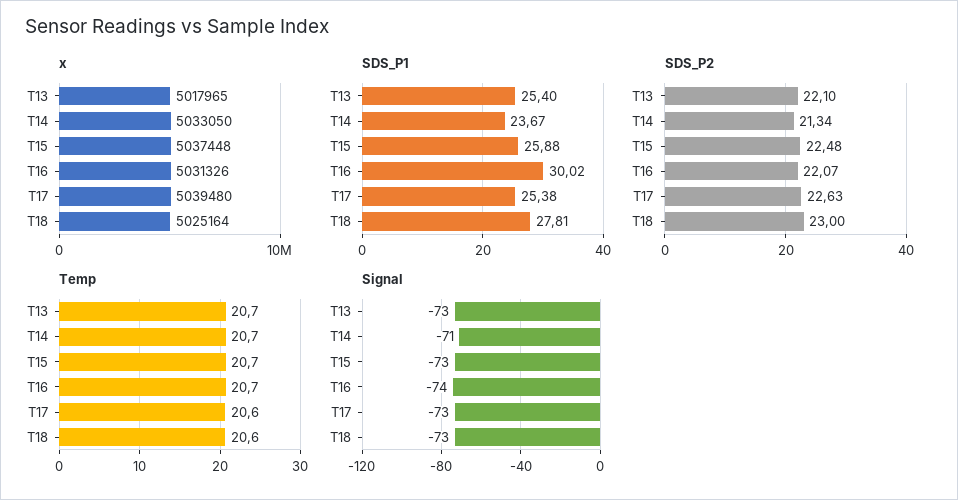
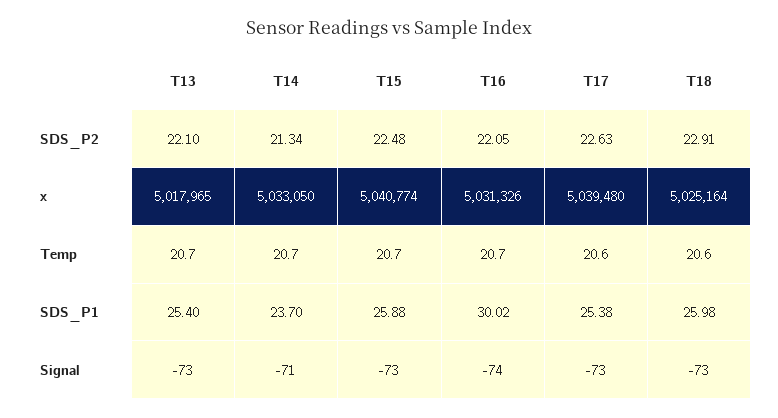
x, T15: 5037448 -> 5040774
SDS_P1, T14: 23.67 -> 23.7
SDS_P1, T18: 27.81 -> 25.98
SDS_P2, T16: 22.07 -> 22.05
SDS_P2, T18: 23 -> 22.91

